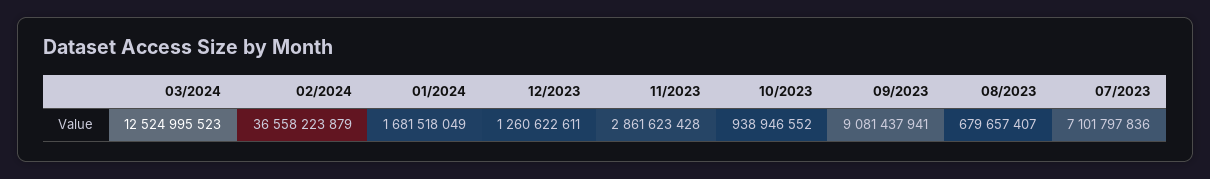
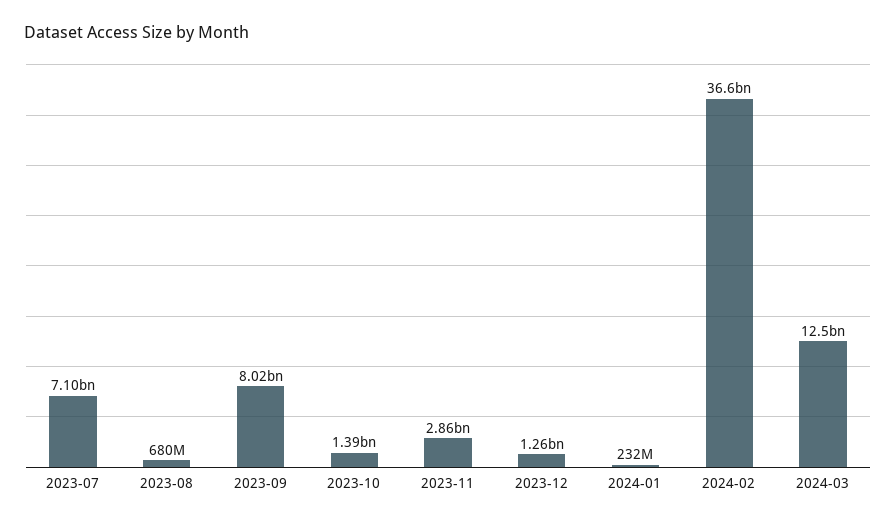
01/2024: 1681518049 -> 232000000
10/2023: 938946552 -> 1390000000
09/2023: 9081437941 -> 8020000000

